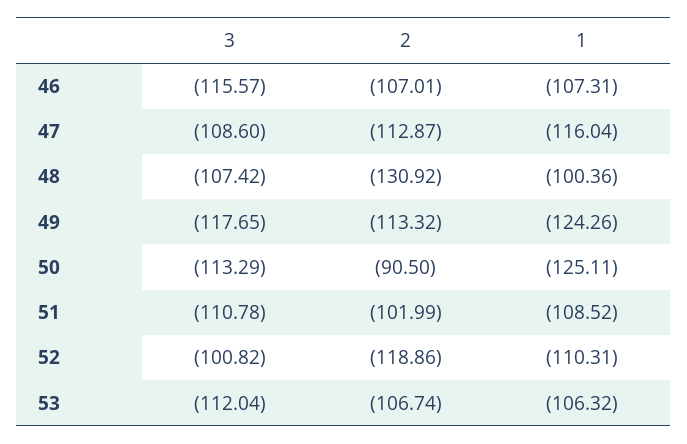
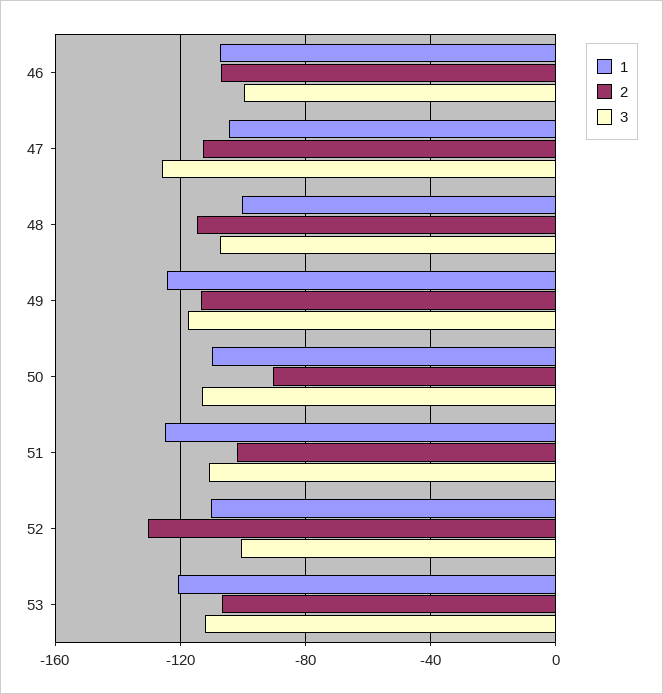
3, 46: -115.57 -> -100
3, 47: -108.6 -> -125
1, 47: -116.04 -> -105
2, 48: -130.92 -> -115
1, 50: -125.11 -> -110
1, 51: -108.52 -> -125
2, 52: -118.86 -> -130
1, 53: -106.32 -> -120

